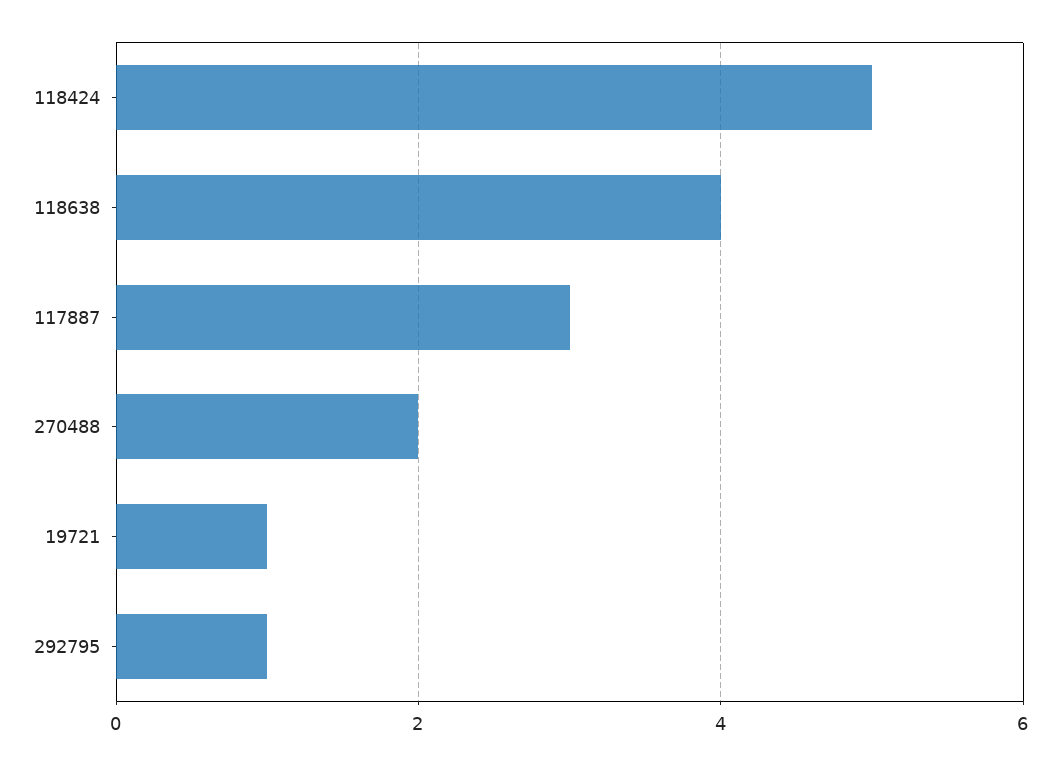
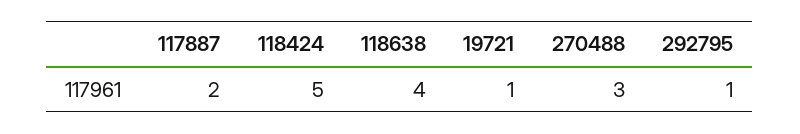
117887: 3 -> 2
270488: 2 -> 3

